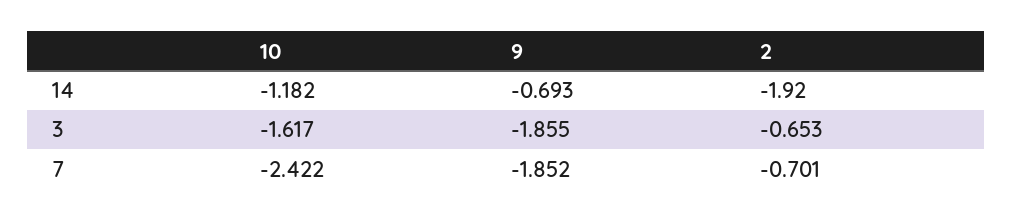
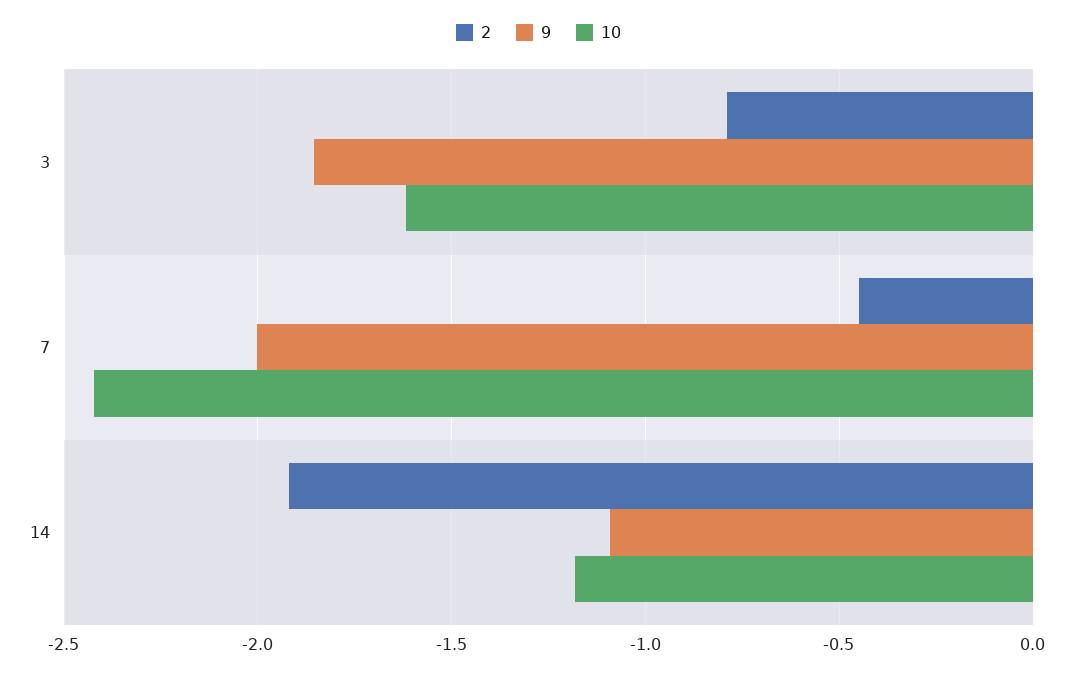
9, 14: -0.693 -> -1.1
2, 3: -0.653 -> -0.8
9, 7: -1.852 -> -2
2, 7: -0.701 -> -0.45

